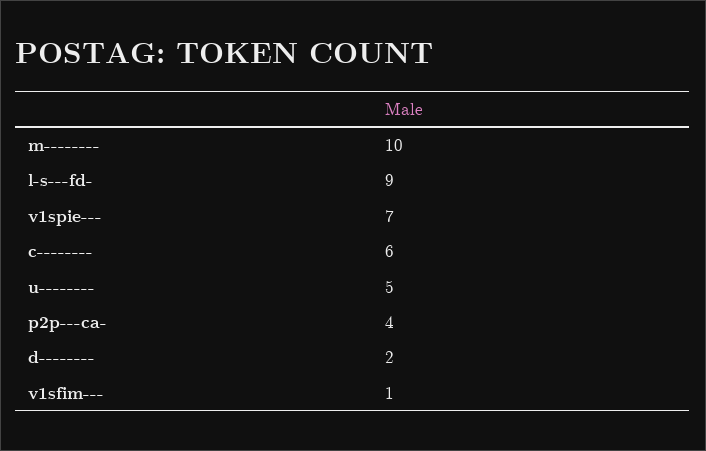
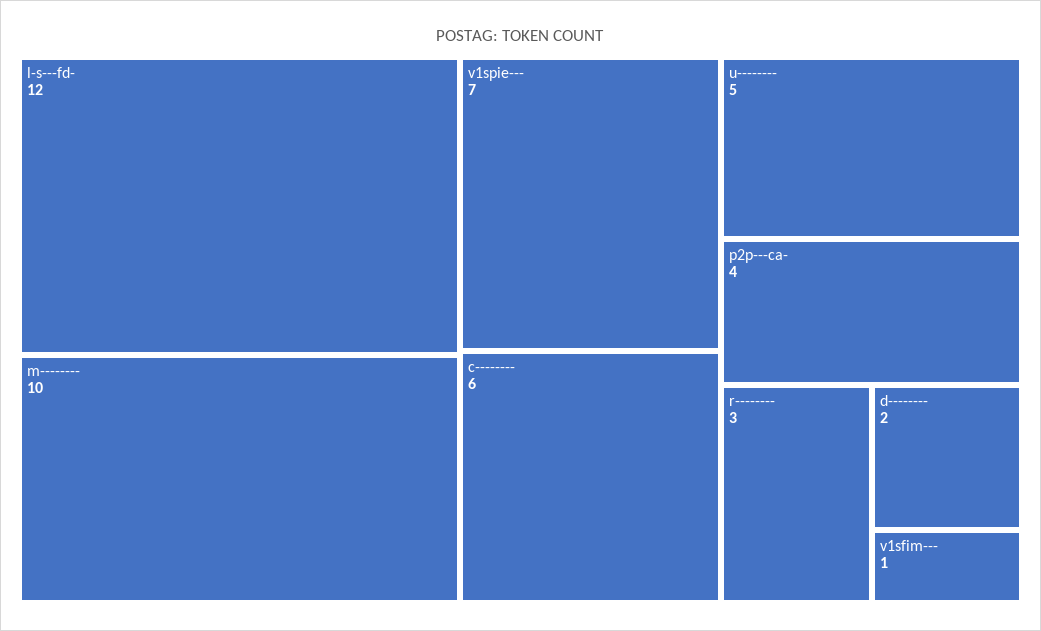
l-s---fd-: 9 -> 12
r--------: none -> 3

